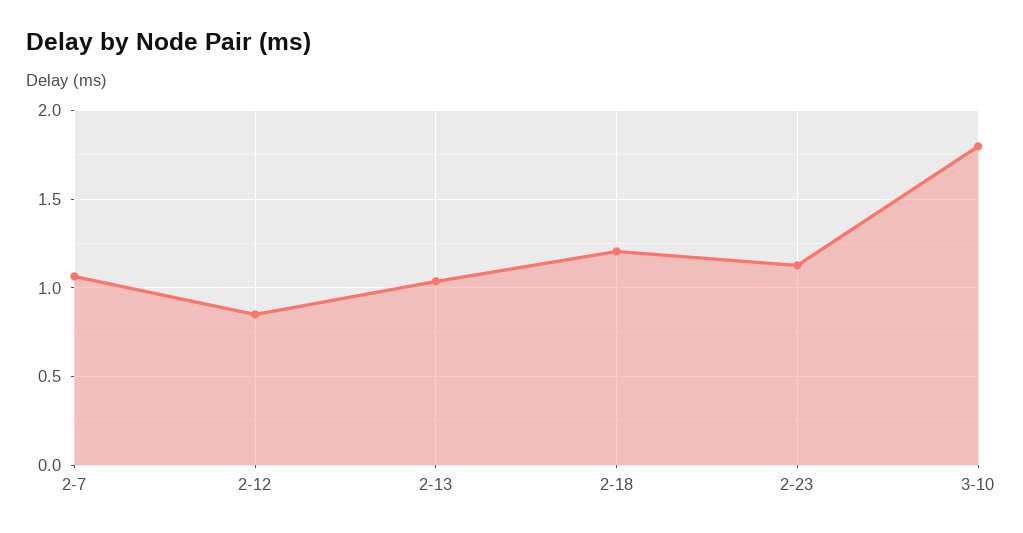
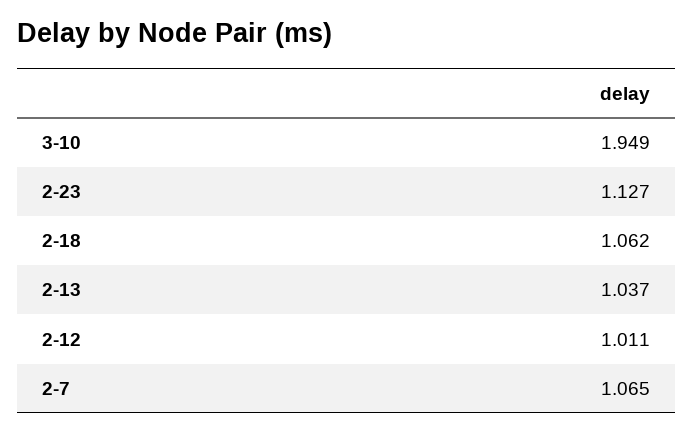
2-12: 0.85 -> 1.011
2-18: 1.2 -> 1.062
3-10: 1.8 -> 1.949

